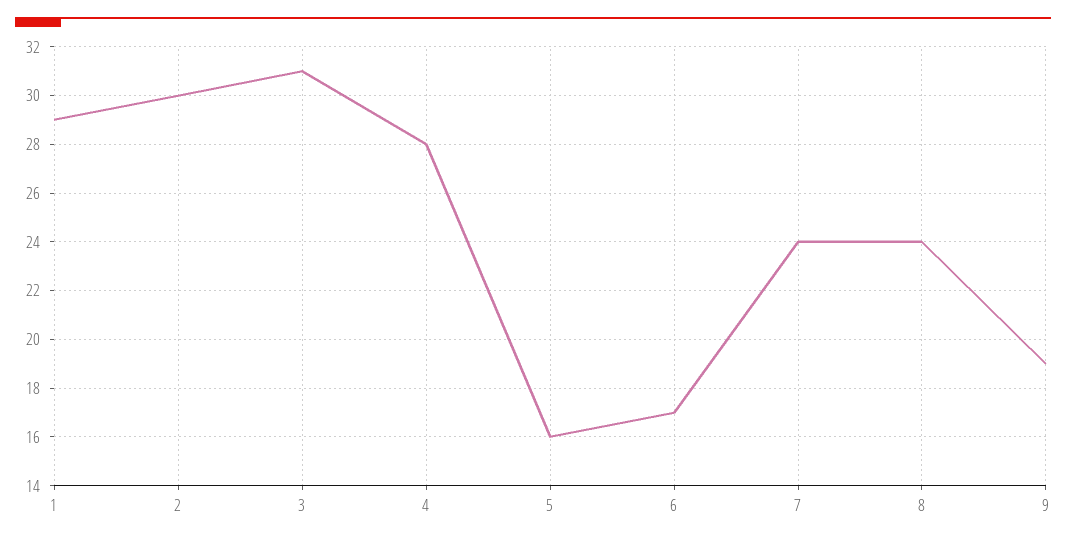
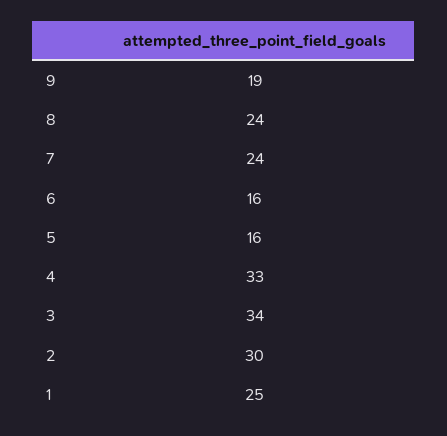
1: 29 -> 25
3: 31 -> 34
4: 28 -> 33
6: 17 -> 16

